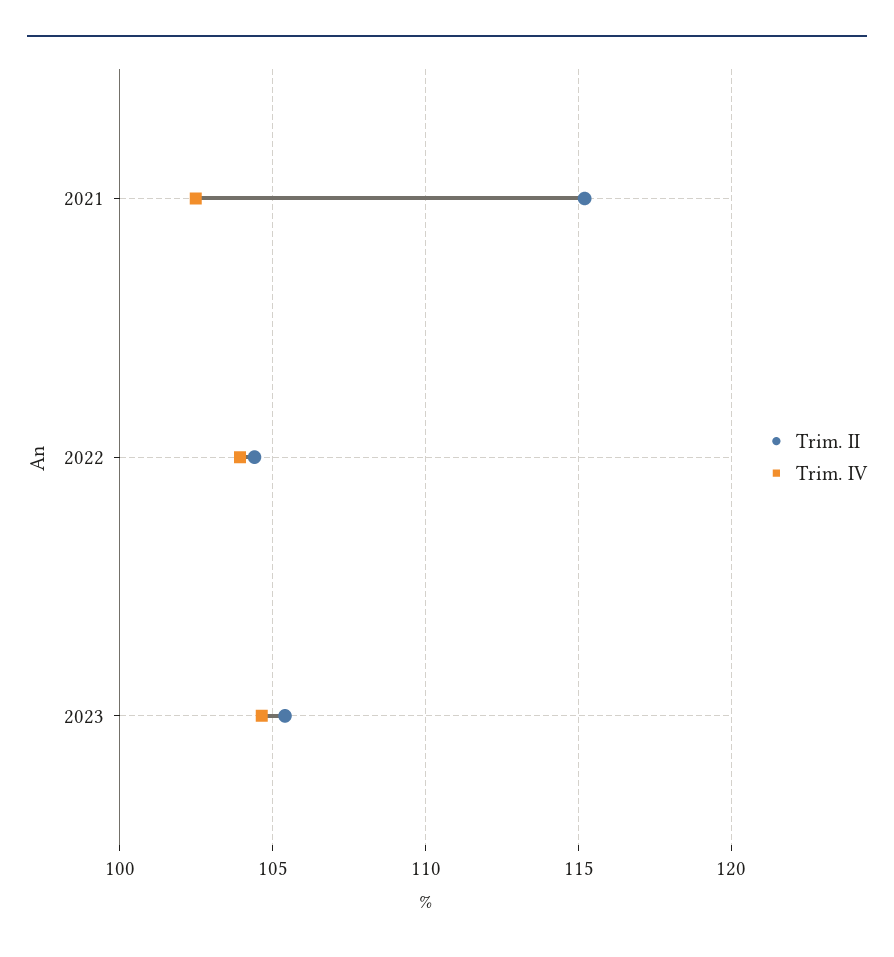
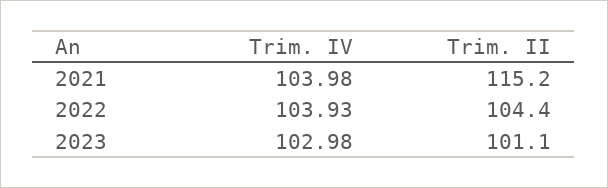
Trim. IV, 2021: 102.5 -> 103.98
Trim. II, 2023: 105.5 -> 101.1
Trim. IV, 2023: 104.5 -> 102.98

